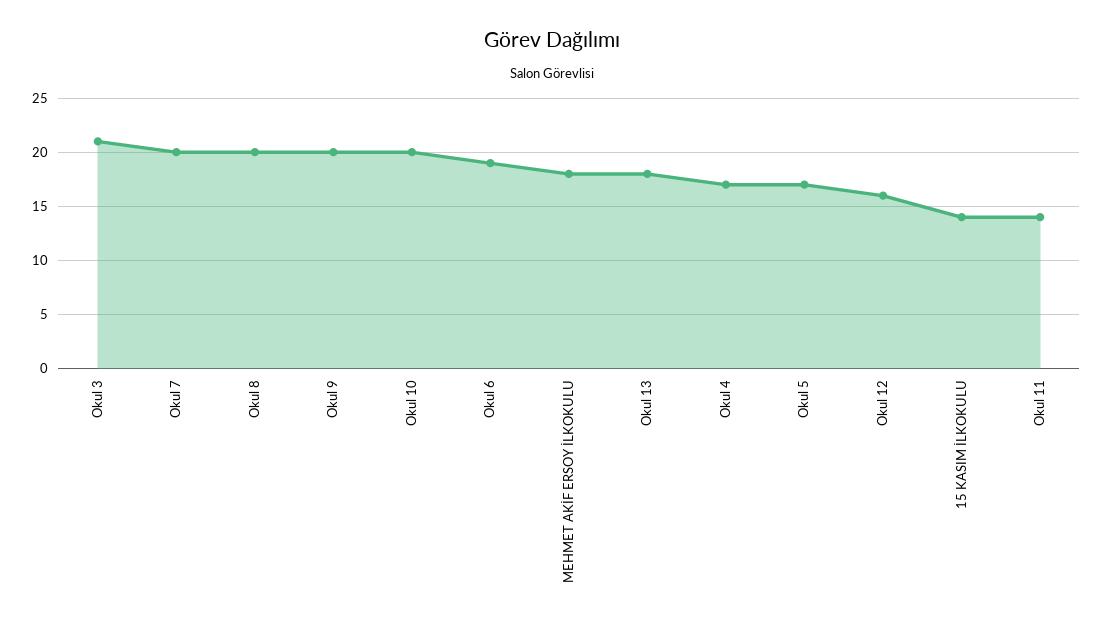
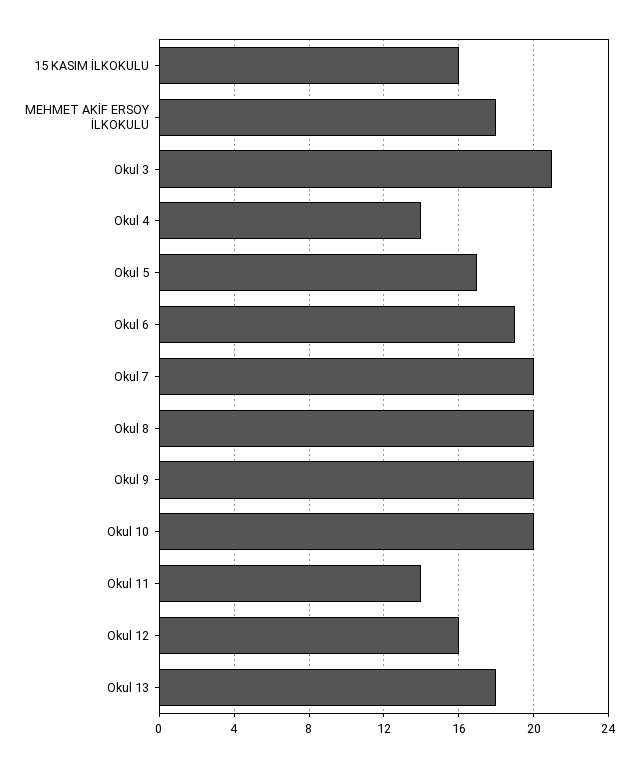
Okul 4: 17 -> 14
15 KASIM İLKOKULU: 14 -> 16

